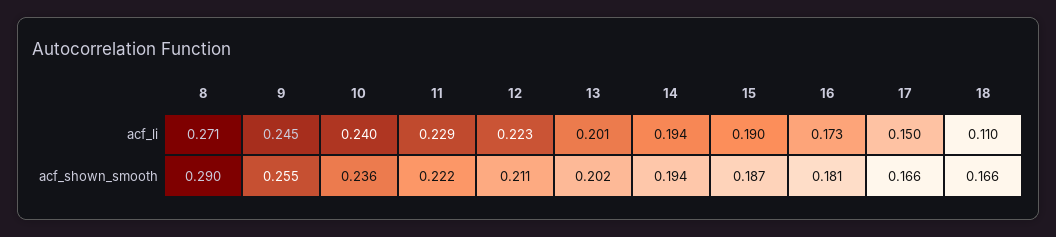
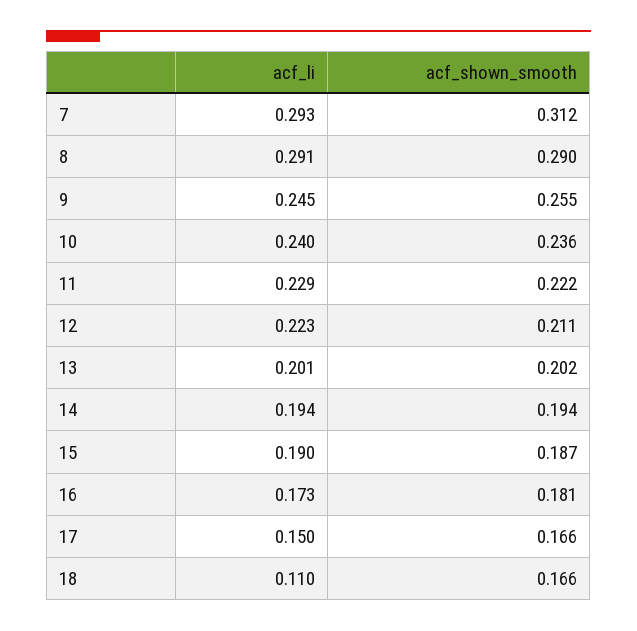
8, acf_li: 0.271 -> 0.291
7, acf_li: none -> 0.293
7, acf_shown_smooth: none -> 0.312

